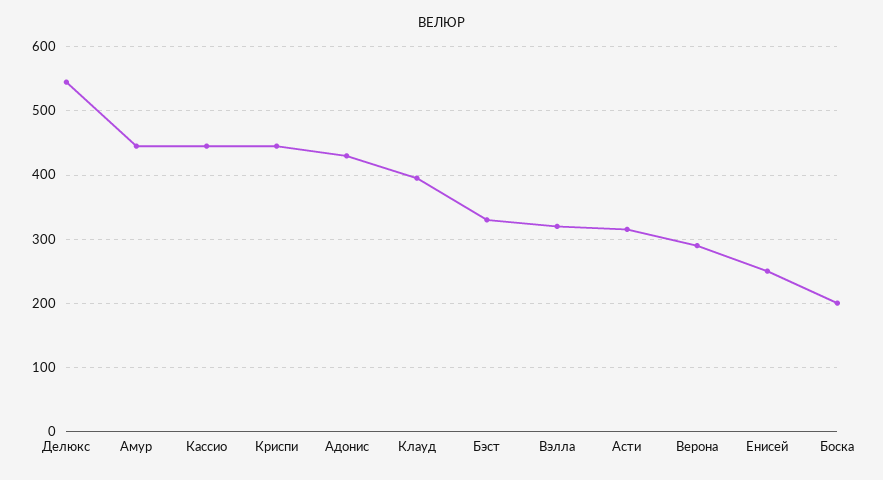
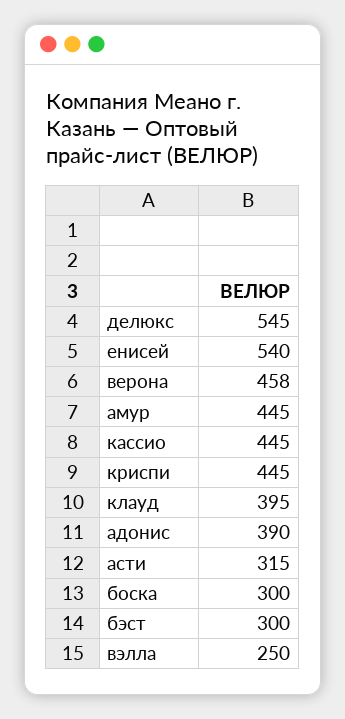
Адонис: 430 -> 390
Бэст: 330 -> 300
Вэлла: 320 -> 250
Верона: 290 -> 458
Енисей: 250 -> 540
Боска: 200 -> 300

